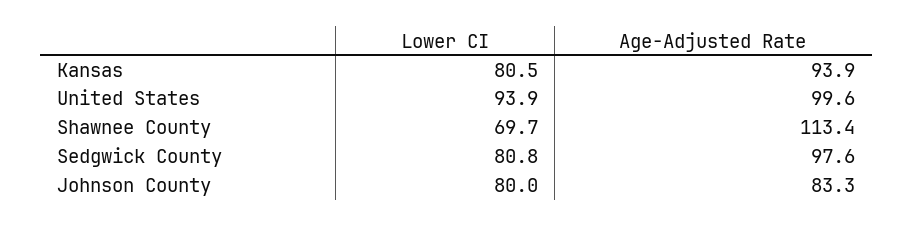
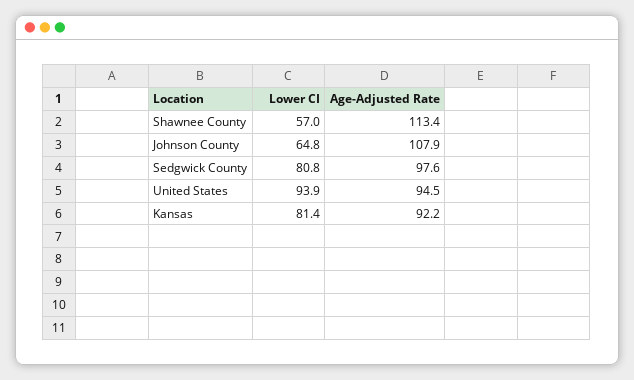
Lower CI, Kansas: 80.5 -> 81.4
Age-Adjusted Rate, Kansas: 93.9 -> 92.2
Age-Adjusted Rate, United States: 99.6 -> 94.5
Lower CI, Shawnee County: 69.7 -> 57
Lower CI, Johnson County: 80 -> 64.8
Age-Adjusted Rate, Johnson County: 83.3 -> 107.9

